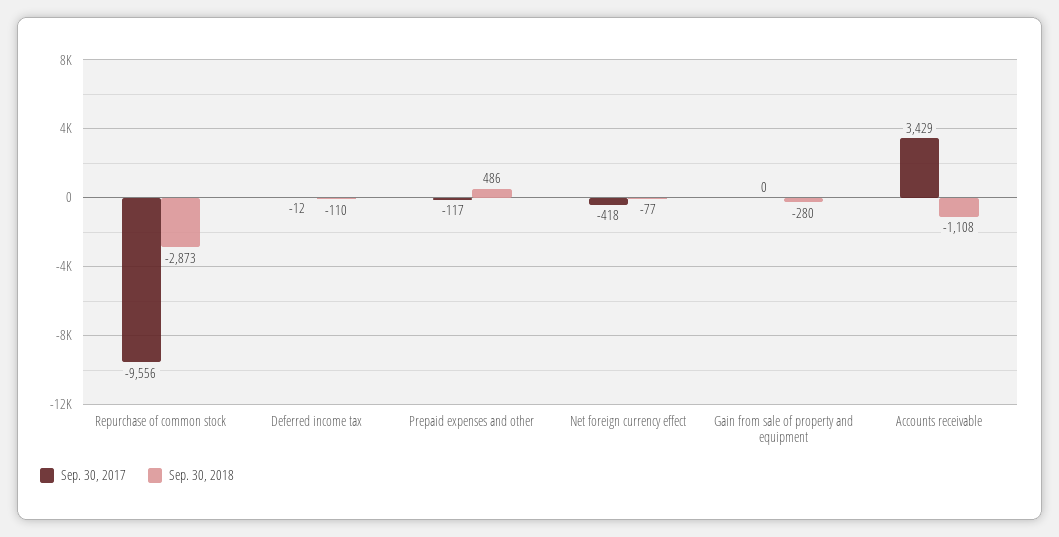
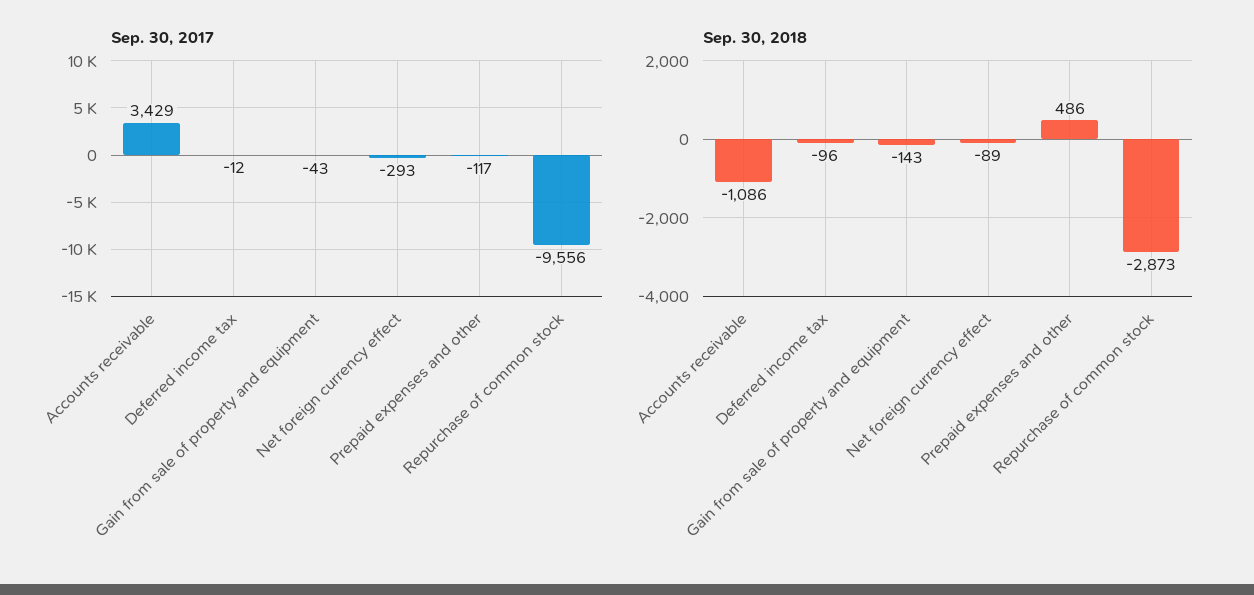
Sep. 30, 2018, Deferred income tax: -110 -> -96
Sep. 30, 2017, Net foreign currency effect: -418 -> -293
Sep. 30, 2018, Net foreign currency effect: -77 -> -89
Sep. 30, 2017, Gain from sale of property and equipment: 0 -> -43
Sep. 30, 2018, Gain from sale of property and equipment: -280 -> -143
Sep. 30, 2018, Accounts receivable: -1108 -> -1086

